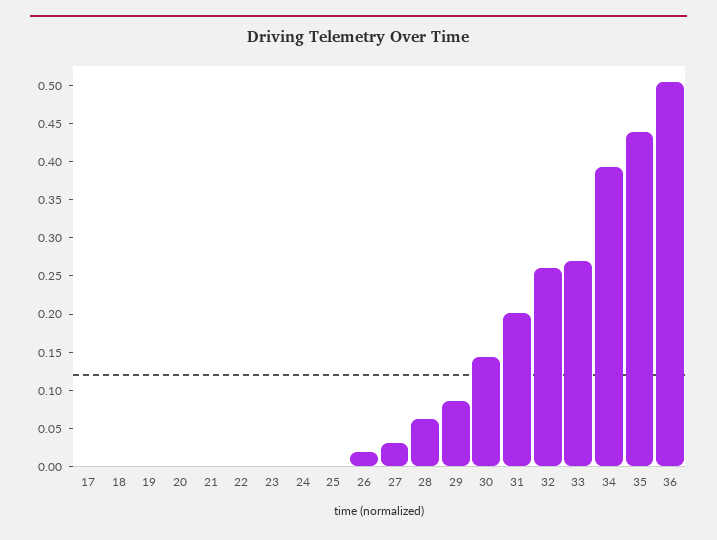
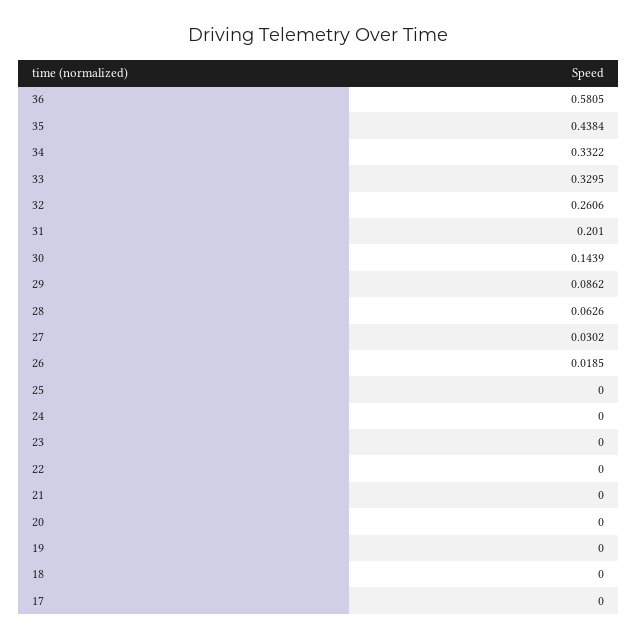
33: 0.275 -> 0.3295
34: 0.4 -> 0.3322
36: 0.5 -> 0.5805

